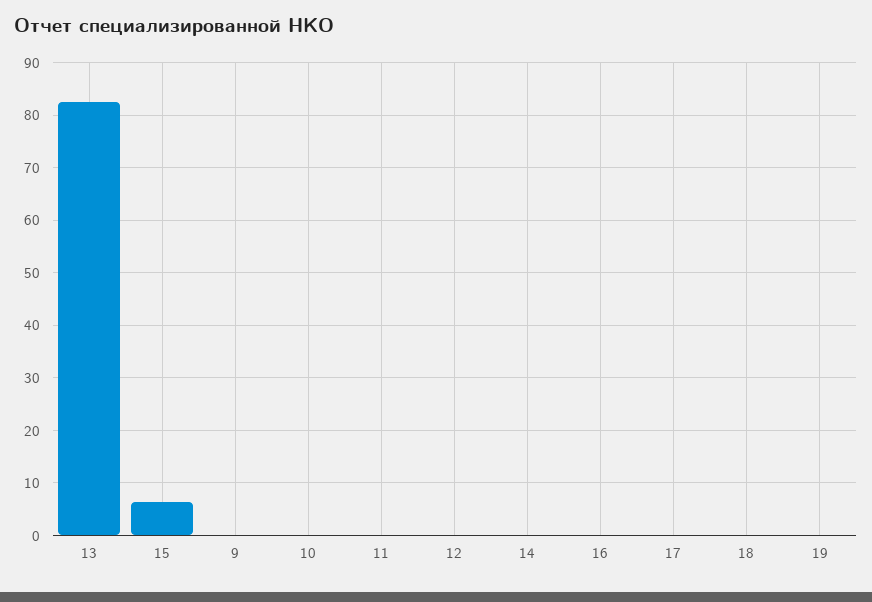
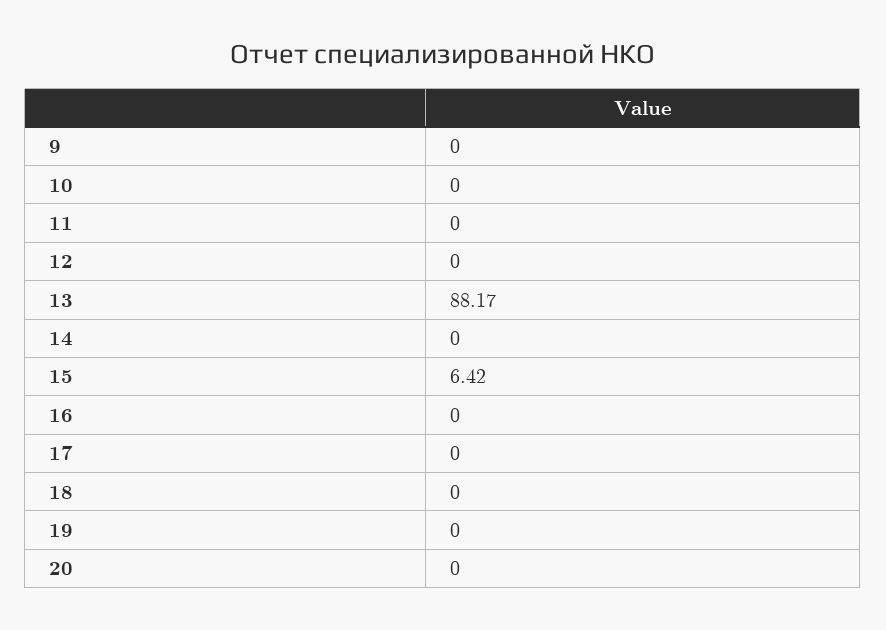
13: 82 -> 88.17
20: none -> 0

